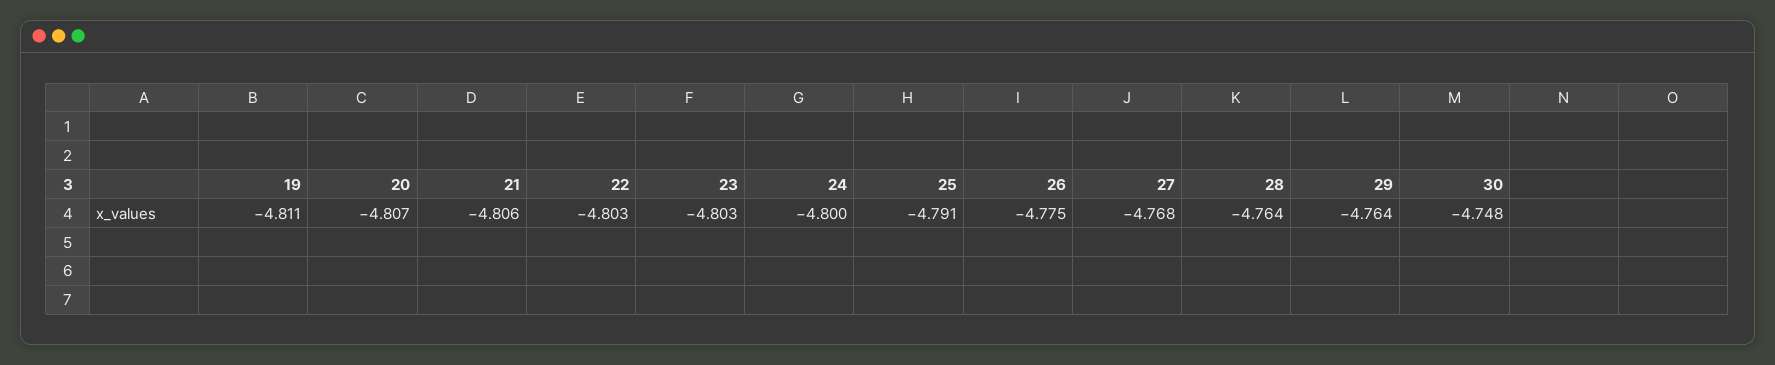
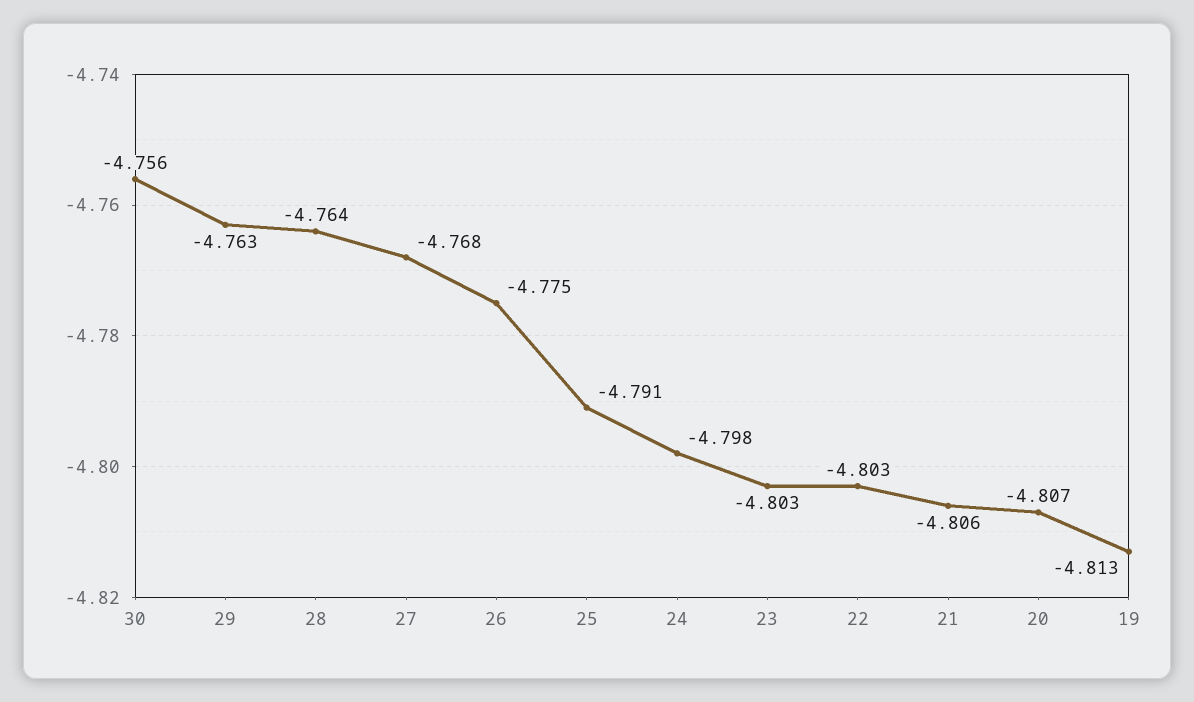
19: -4.811 -> -4.813
24: -4.8 -> -4.798
29: -4.764 -> -4.763
30: -4.748 -> -4.756

